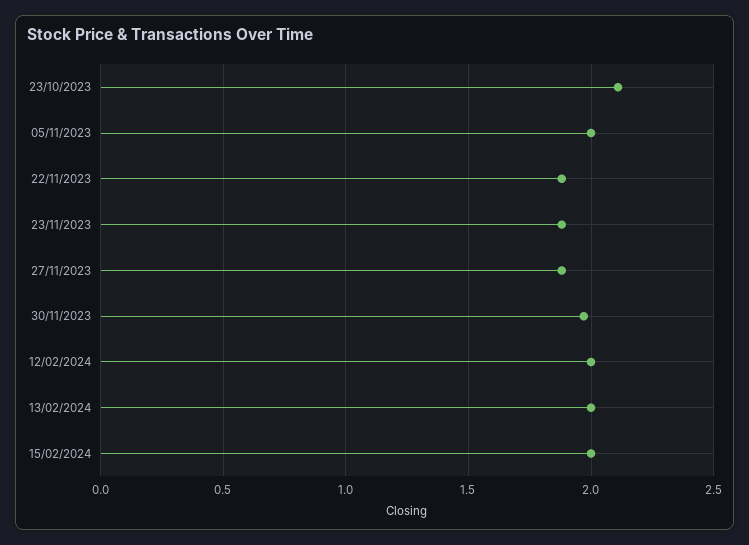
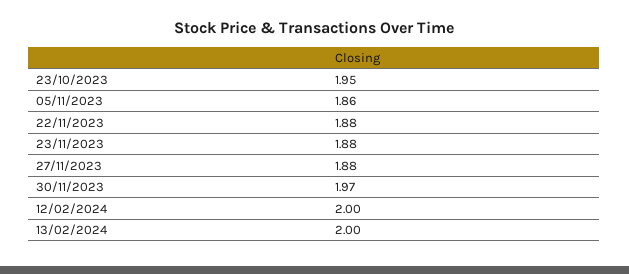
23/10/2023: 2.1 -> 1.95
05/11/2023: 2 -> 1.86
15/02/2024: 2 -> none

